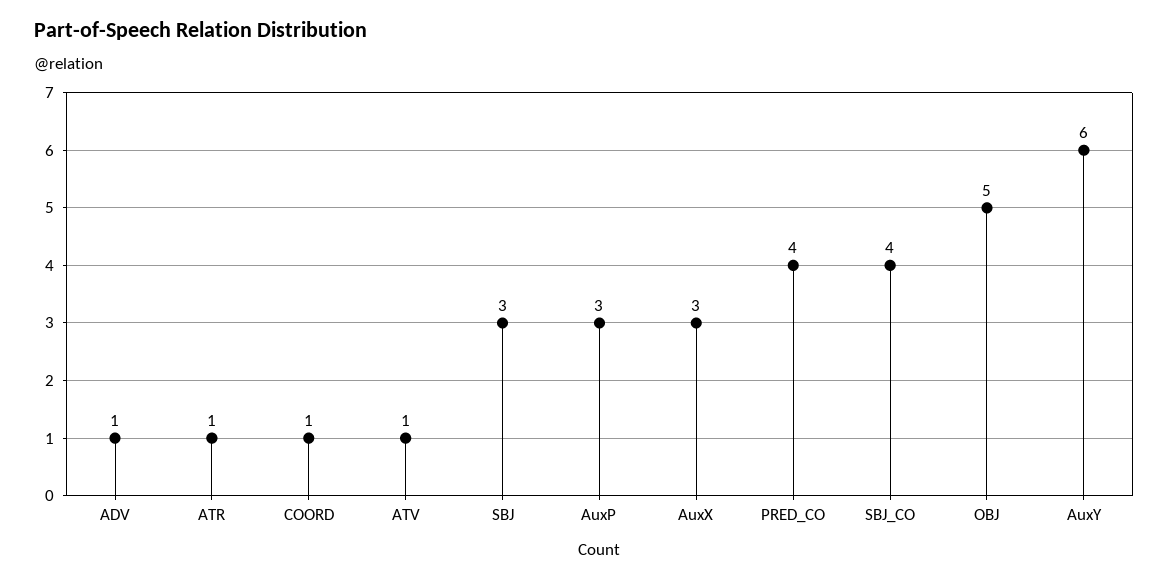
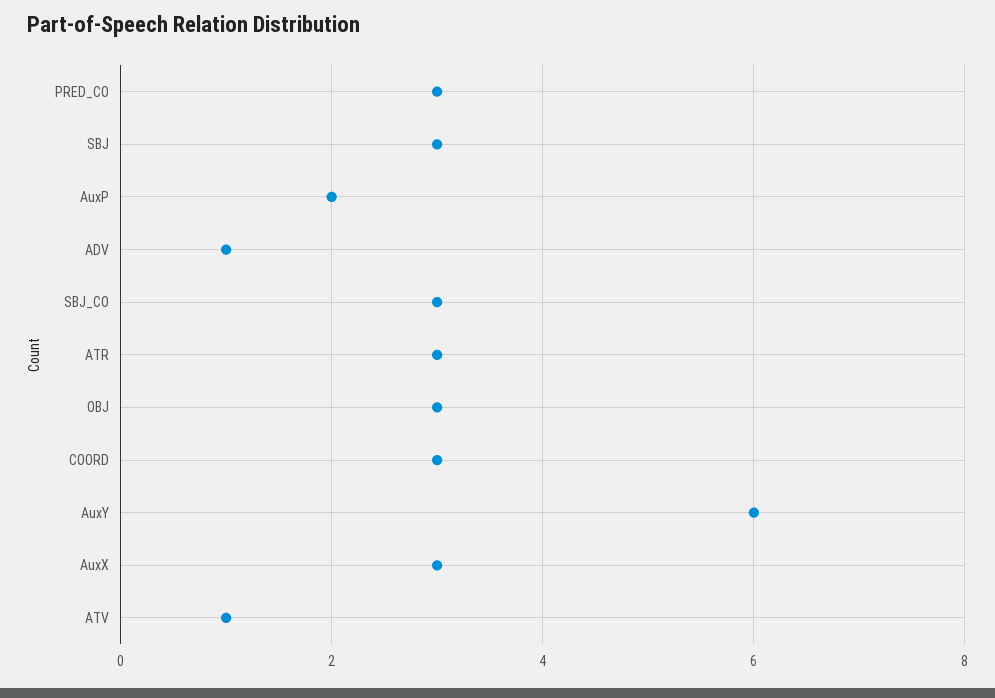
ATR: 1 -> 3
COORD: 1 -> 3
AuxP: 3 -> 2
PRED_CO: 4 -> 3
SBJ_CO: 4 -> 3
OBJ: 5 -> 3

